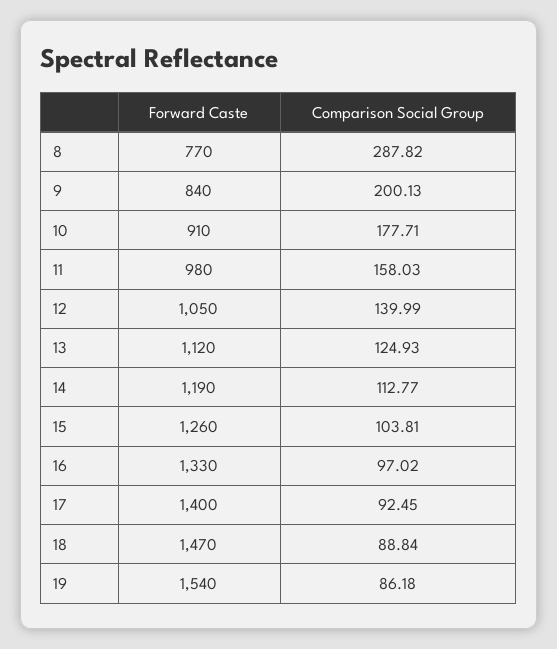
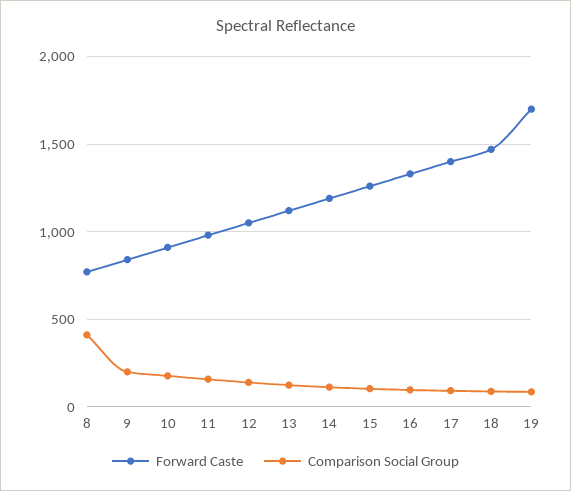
Comparison Social Group, 8: 287.82 -> 400
Forward Caste, 19: 1540 -> 1700

